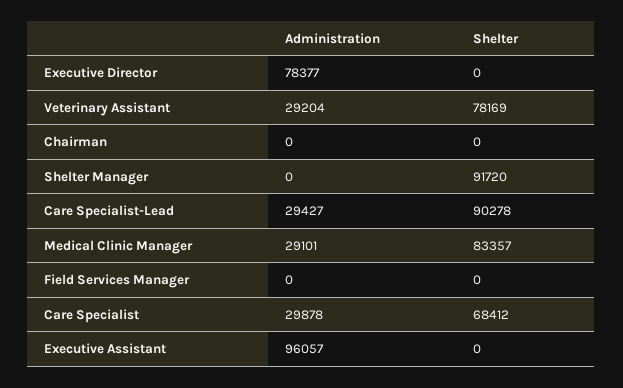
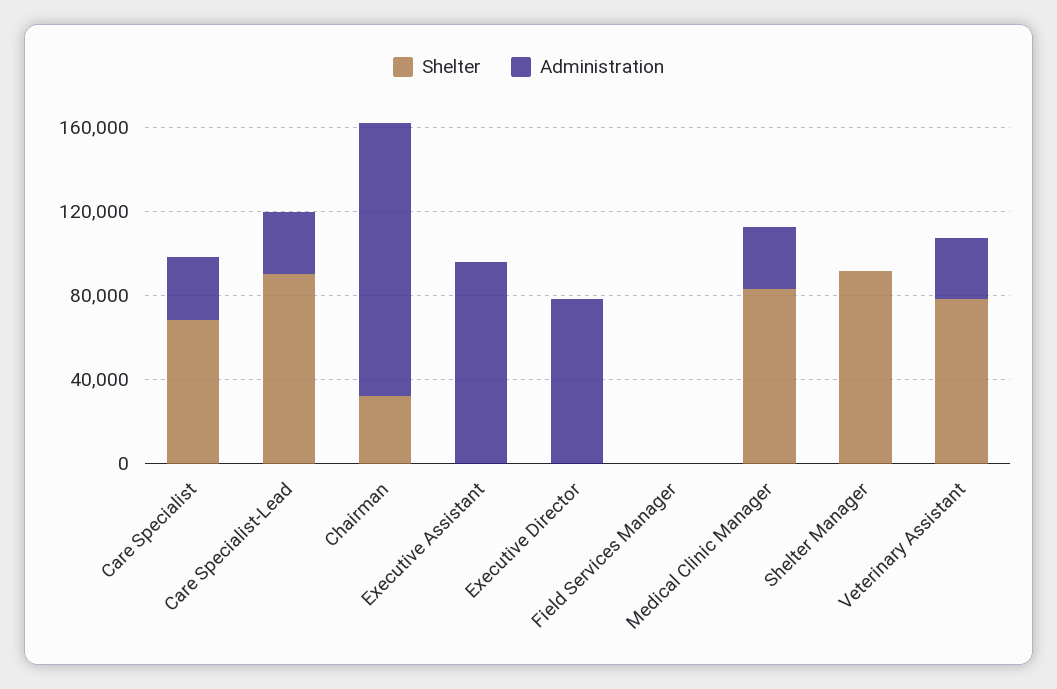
Administration, Chairman: 0 -> 130000
Shelter, Chairman: 0 -> 30000

